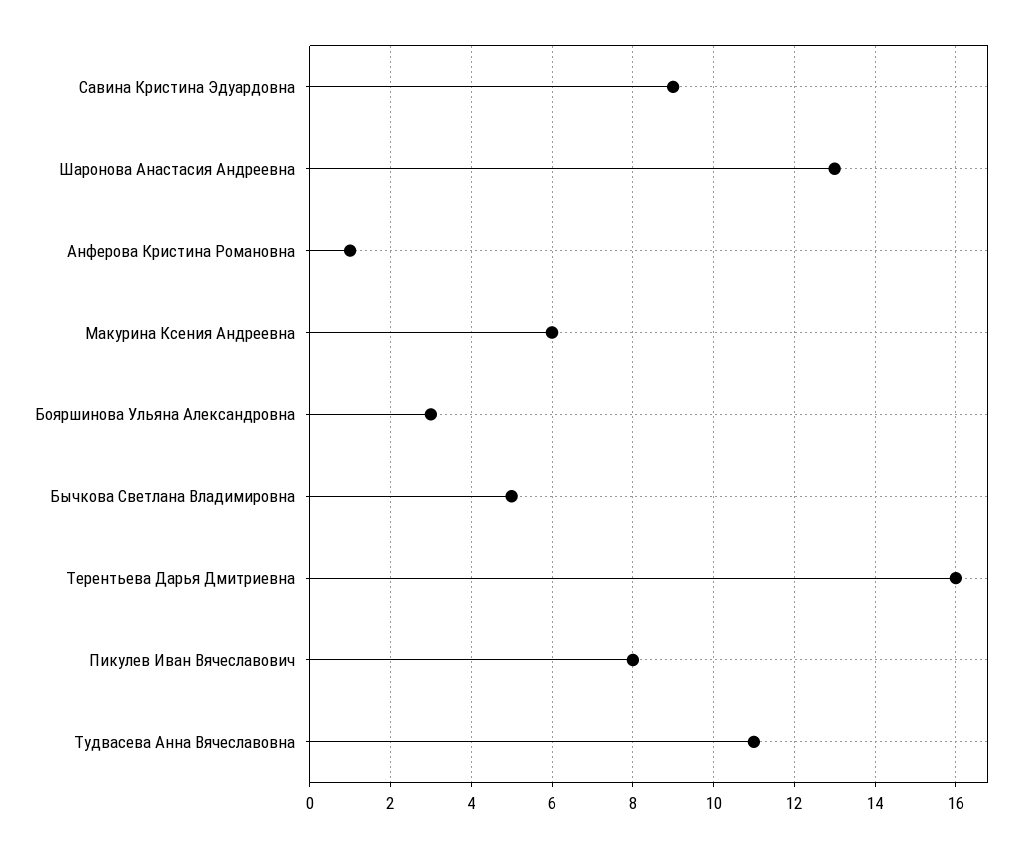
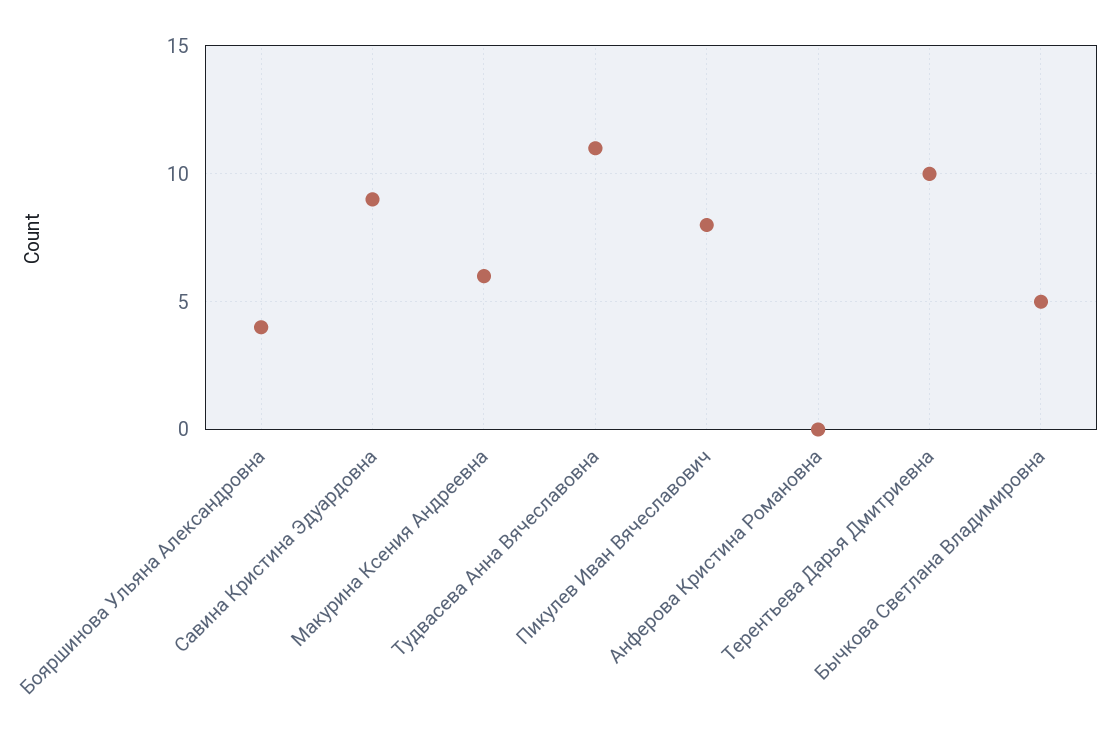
Шаронова Анастасия Андреевна: 13 -> none
Анферова Кристина Романовна: 1 -> 0
Бояршинова Ульяна Александровна: 3 -> 4
Терентьева Дарья Дмитриевна: 16 -> 10

